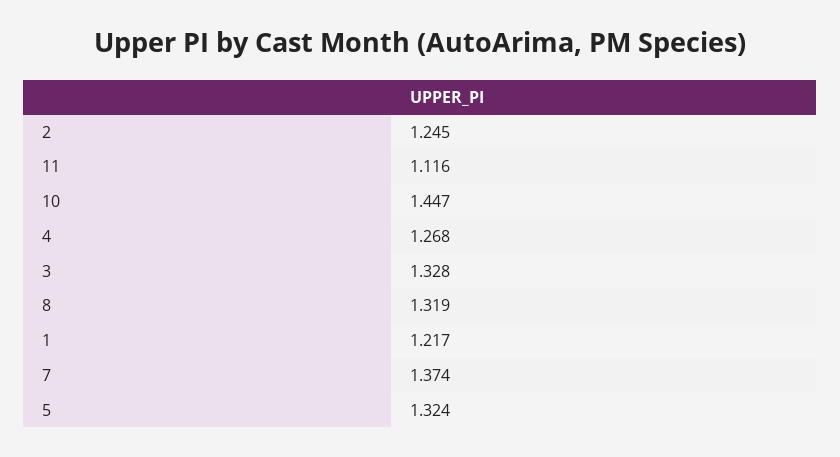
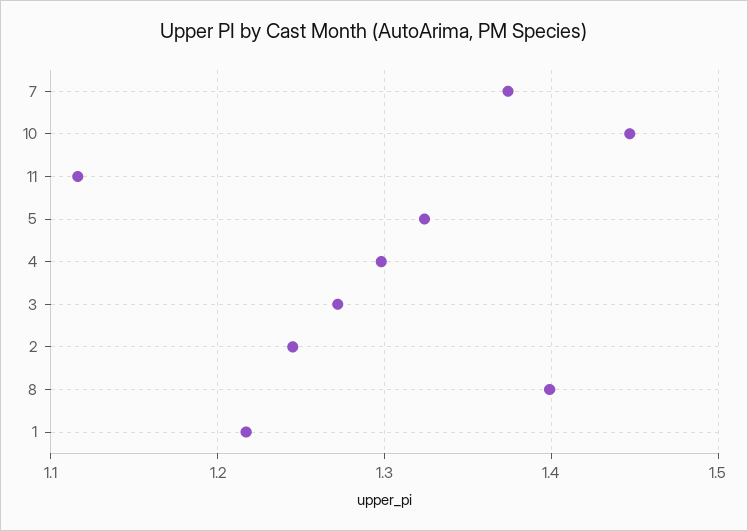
4: 1.268 -> 1.3
3: 1.328 -> 1.27
8: 1.319 -> 1.4

